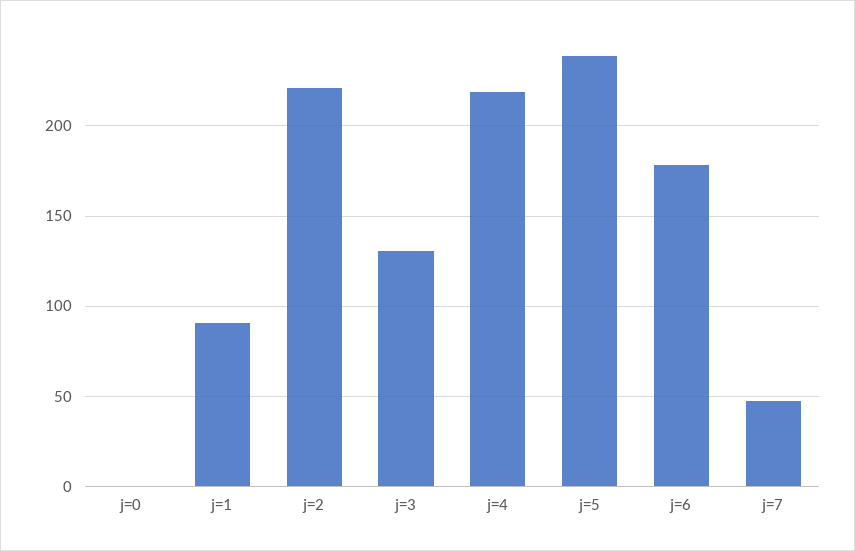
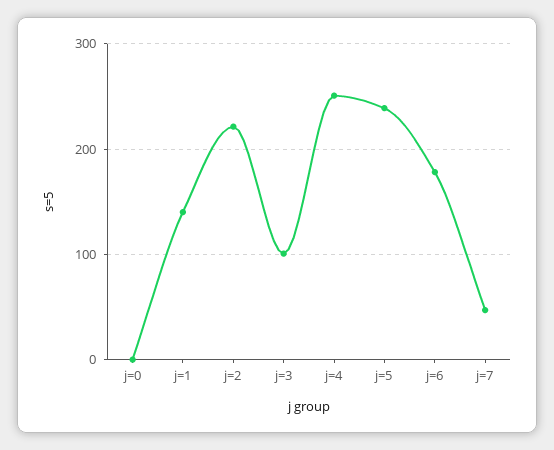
j=1: 90 -> 140
j=3: 130 -> 100
j=4: 220 -> 250

